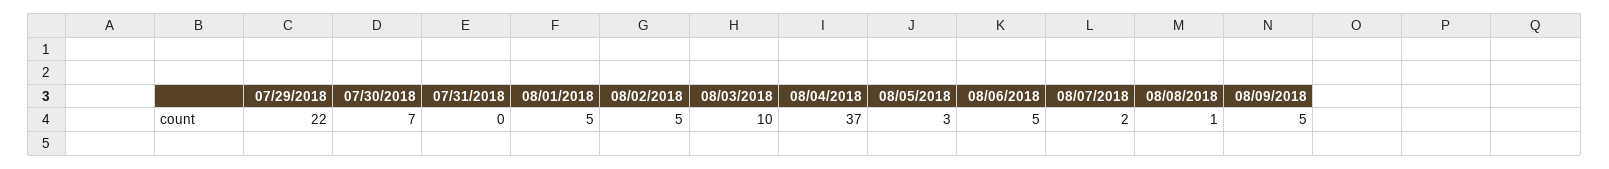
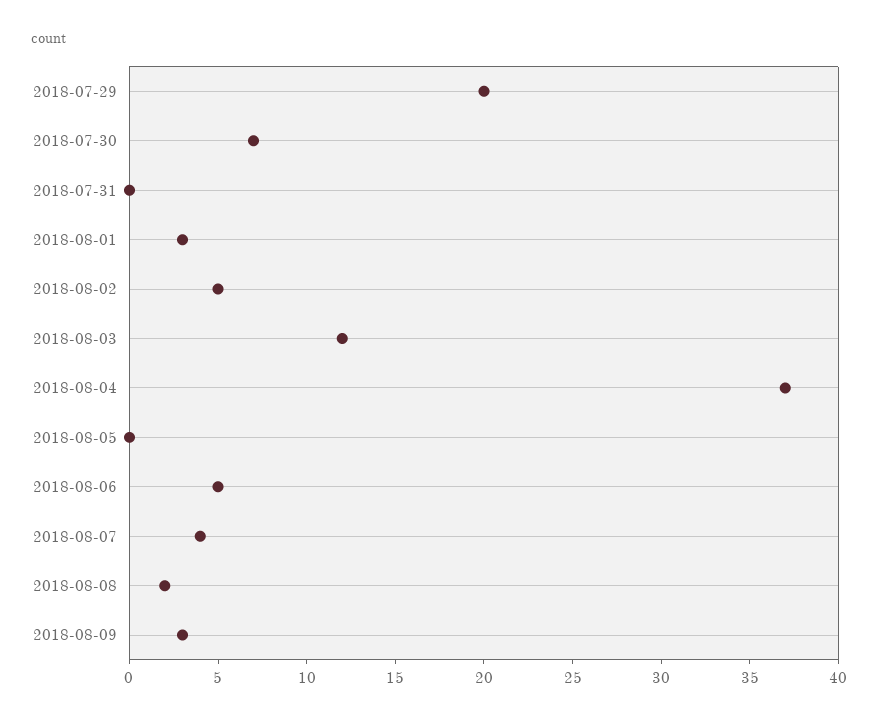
07/29/2018: 22 -> 20
08/01/2018: 5 -> 3
08/03/2018: 10 -> 12
08/05/2018: 3 -> 0
08/07/2018: 2 -> 4
08/08/2018: 1 -> 2
08/09/2018: 5 -> 3

